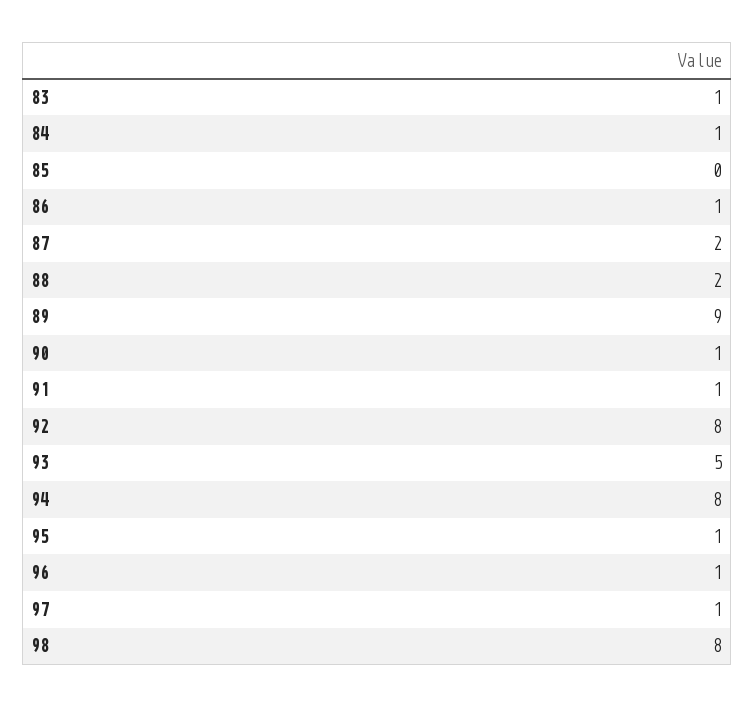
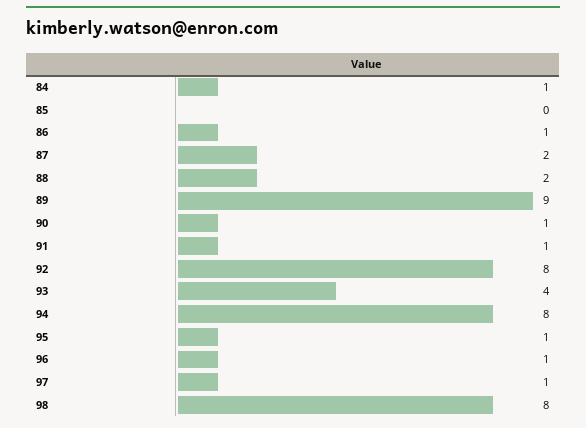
83: 1 -> none
93: 5 -> 4

